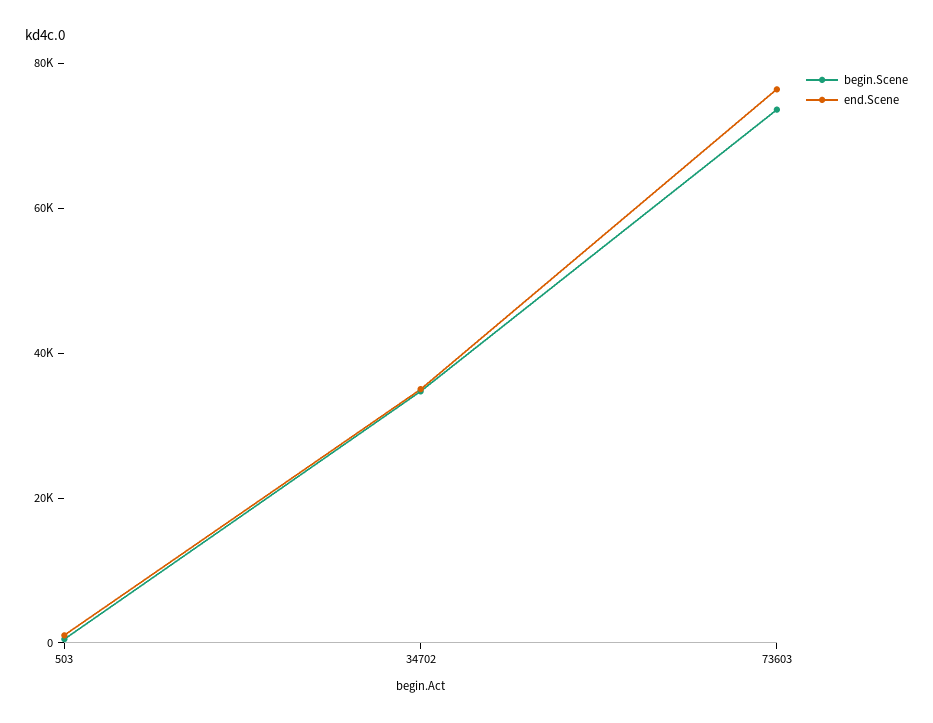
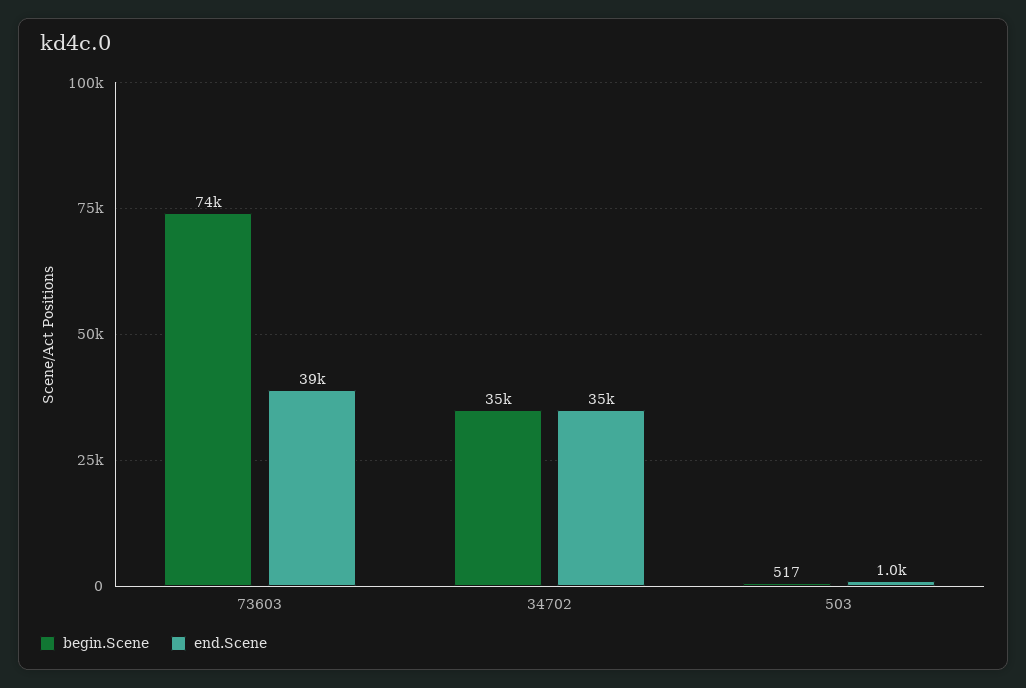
end.Scene, 73603: 75000 -> 39000

